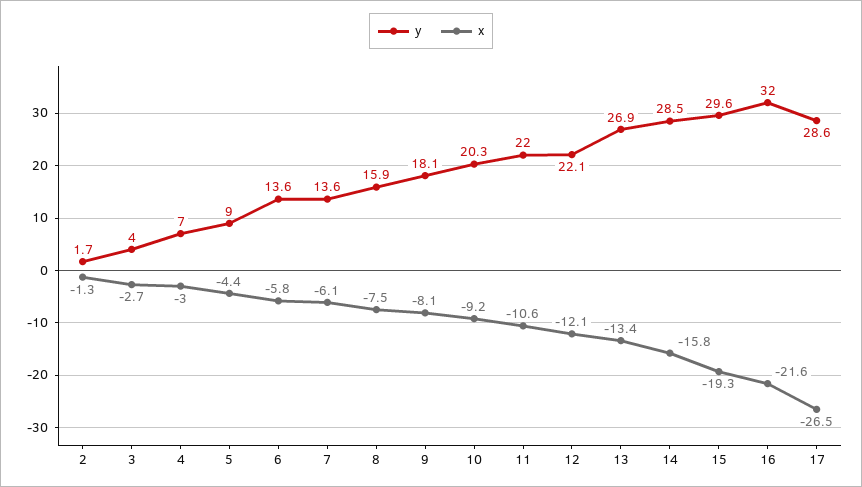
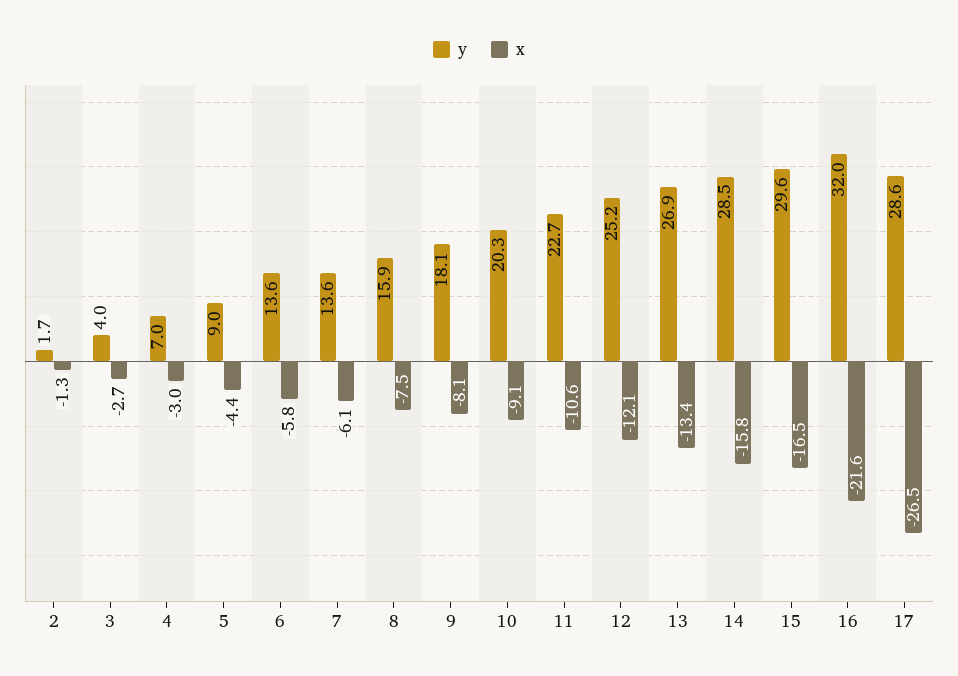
x, 10: -9.2 -> -9.1
y, 11: 22 -> 22.7
y, 12: 22.1 -> 25.2
x, 15: -19.3 -> -16.5

